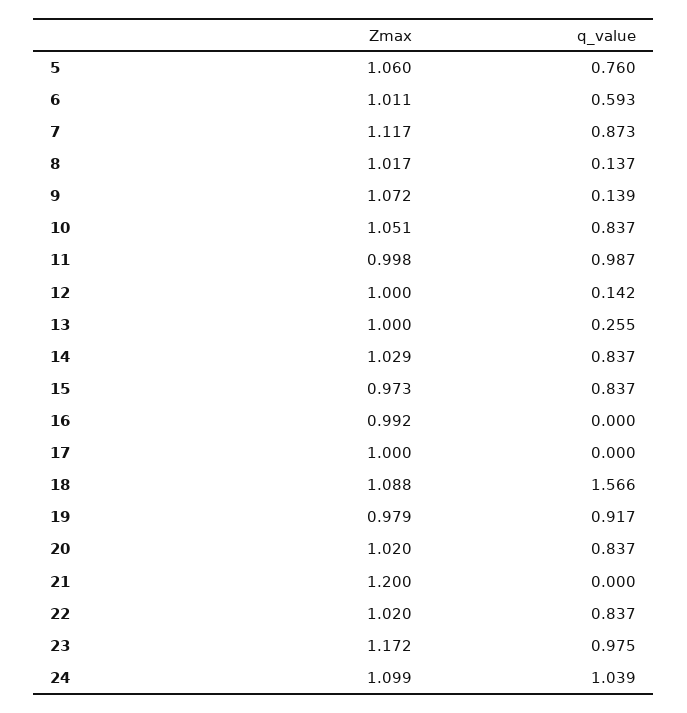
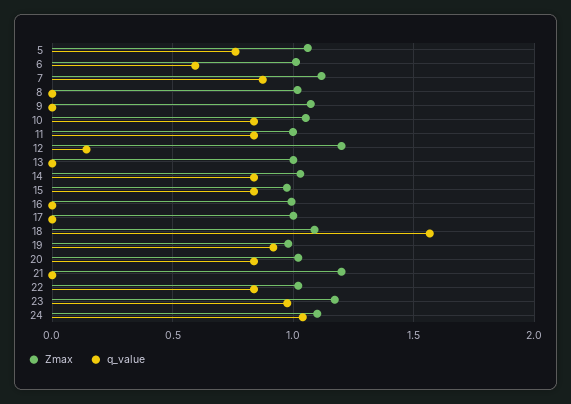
q_value, 8: 0.137 -> 0
q_value, 9: 0.139 -> 0
q_value, 11: 0.987 -> 0.85
Zmax, 12: 1 -> 1.2
q_value, 13: 0.255 -> 0

